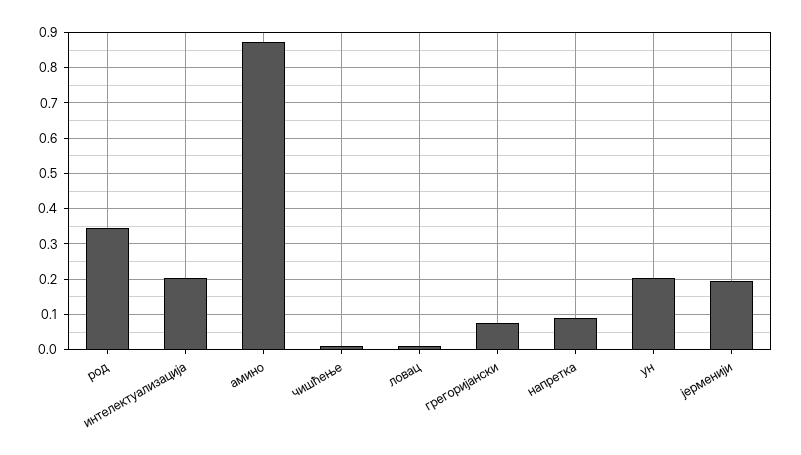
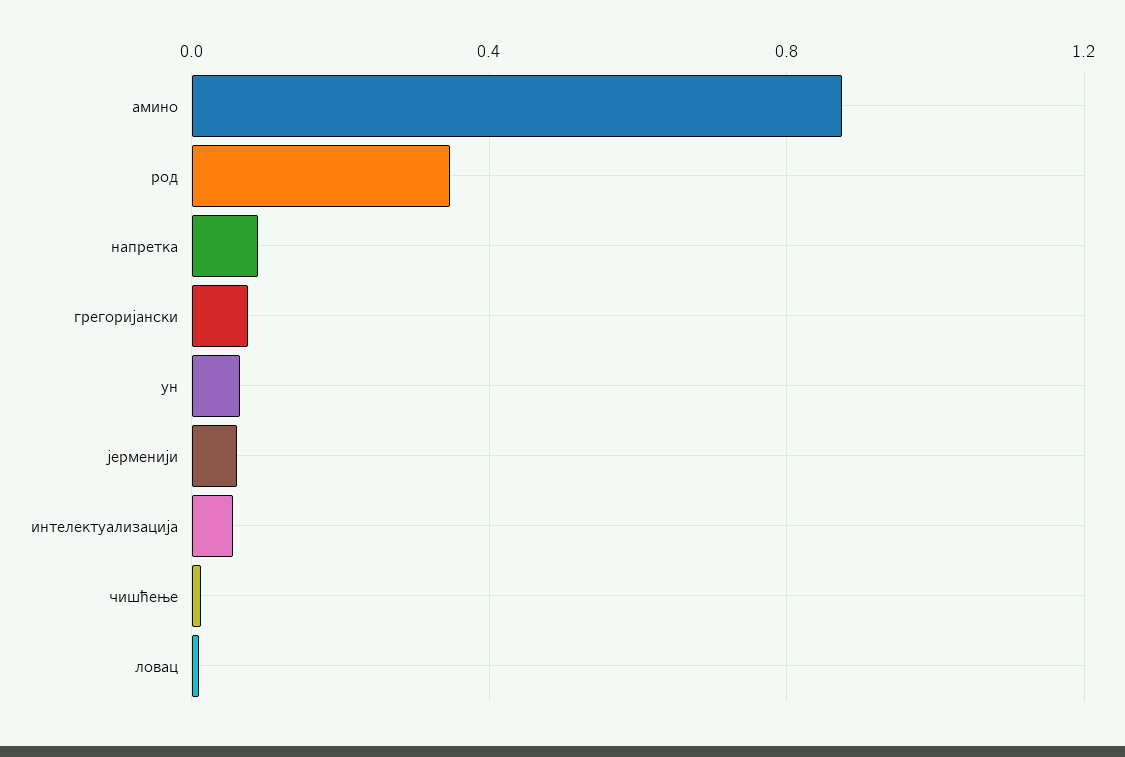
интелектуализација: 0.2 -> 0.05
ун: 0.2 -> 0.05
јерменији: 0.2 -> 0.05

